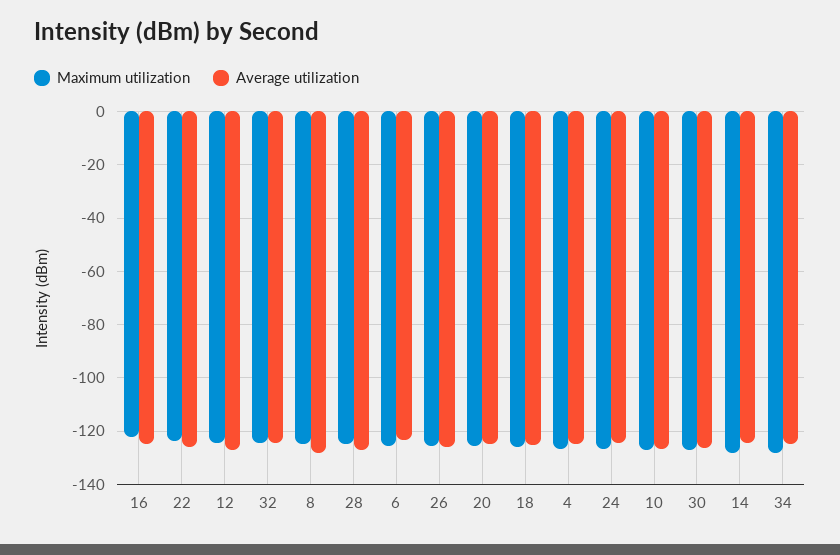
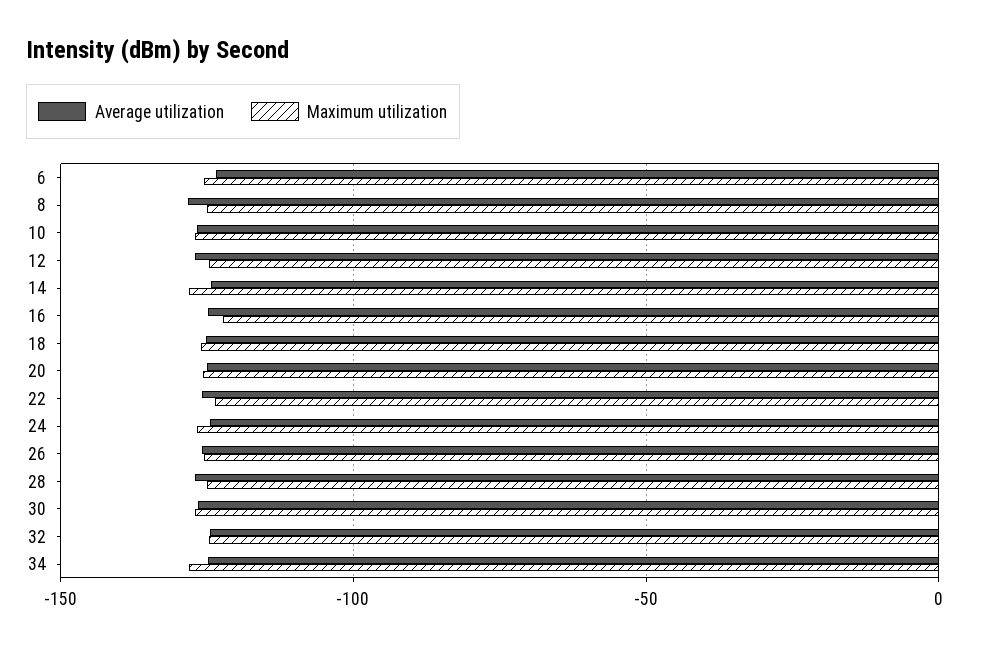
Maximum utilization, 4: -127.5 -> none
Average utilization, 4: -125 -> none

